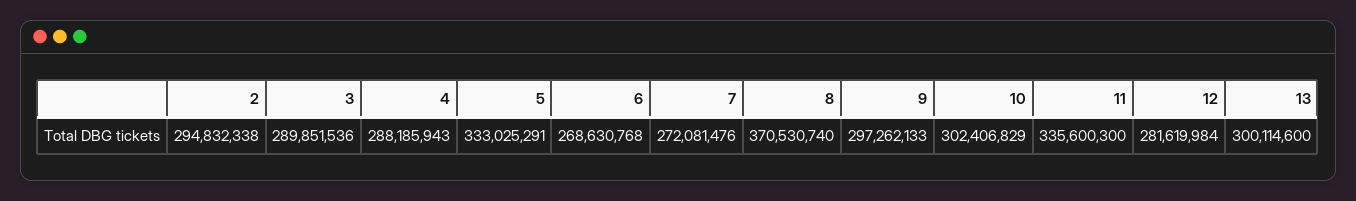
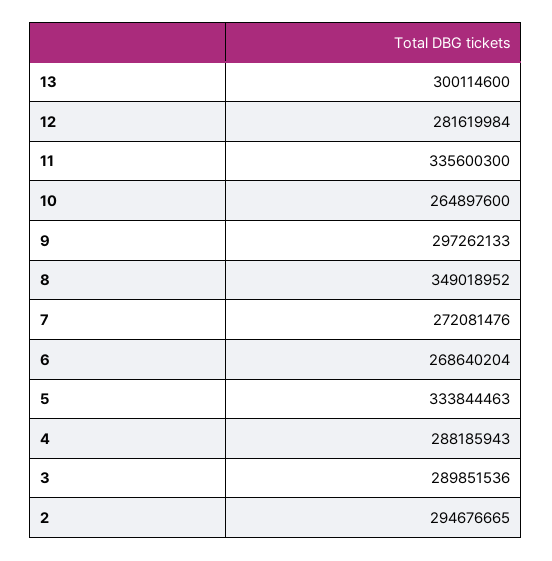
2: 294832338 -> 294676665
5: 333025291 -> 333844463
6: 268630768 -> 268640204
8: 370530740 -> 349018952
10: 302406829 -> 264897600

